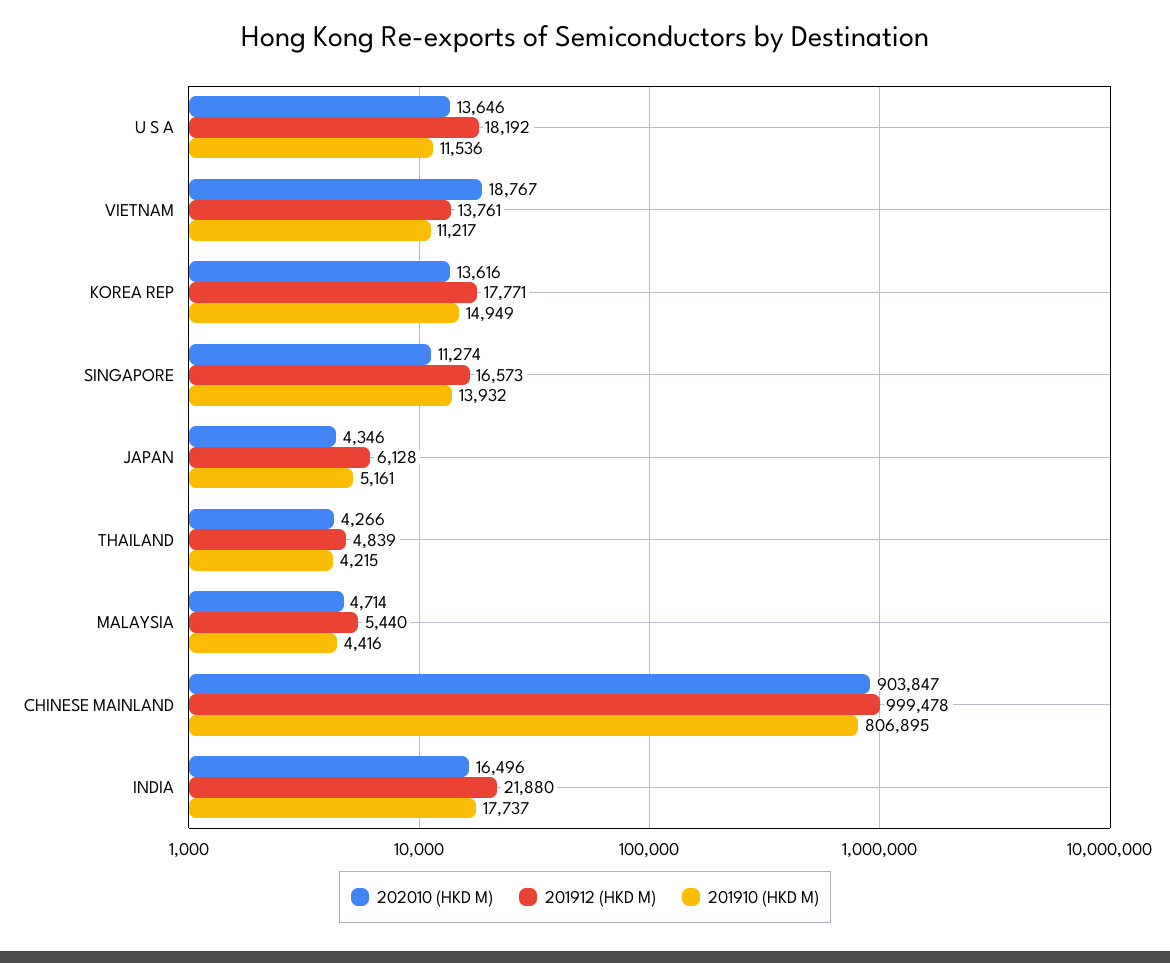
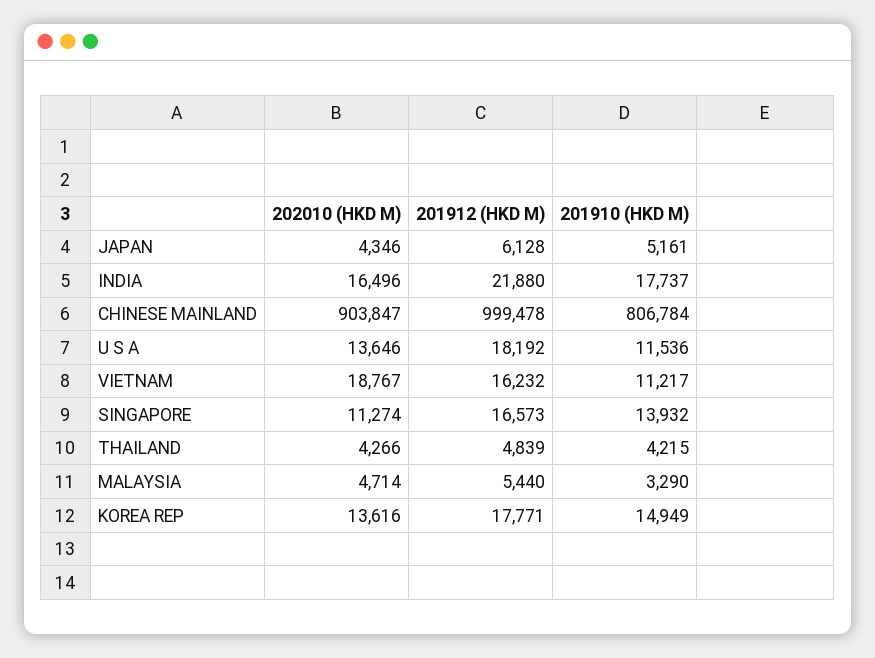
201912 (HKD M), VIETNAM: 13761 -> 16232
201910 (HKD M), MALAYSIA: 4416 -> 3290
201910 (HKD M), CHINESE MAINLAND: 806895 -> 806784

